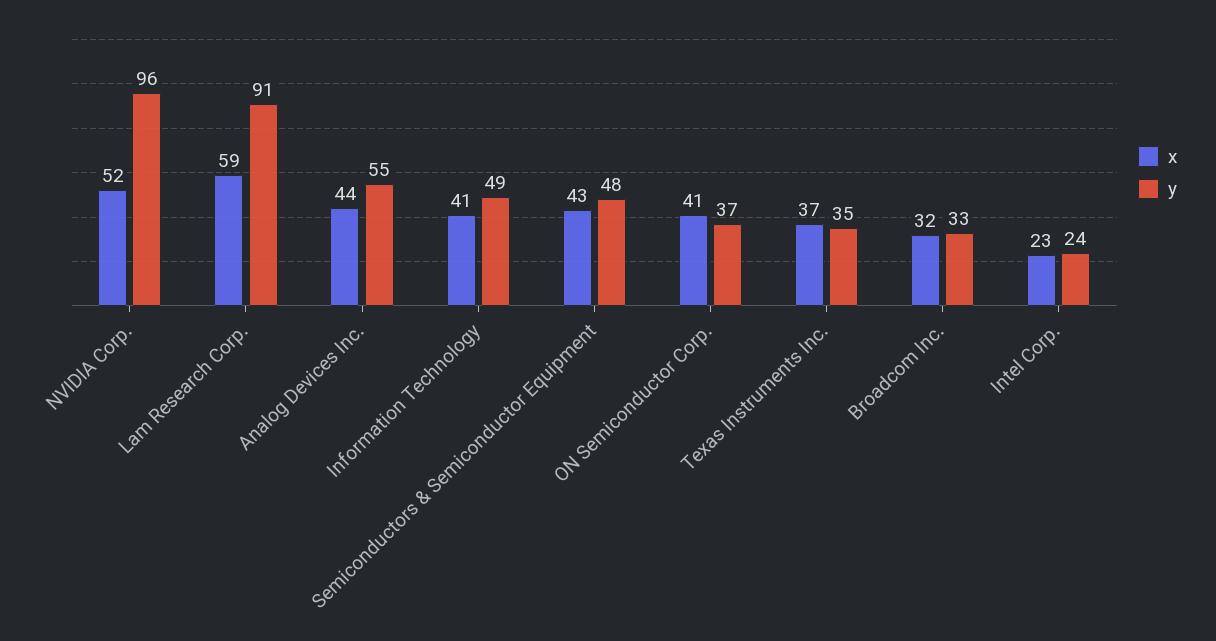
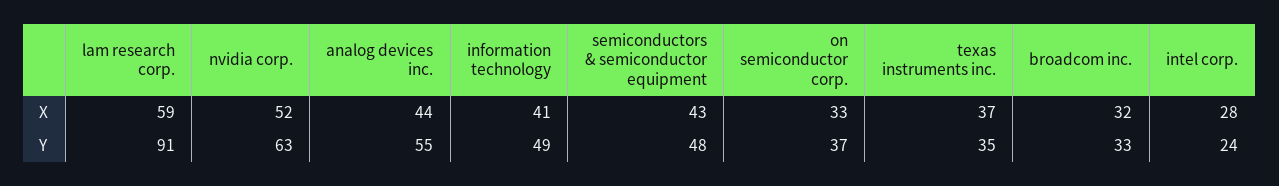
y, NVIDIA Corp.: 96 -> 63
x, ON Semiconductor Corp.: 41 -> 33
x, Intel Corp.: 23 -> 28

